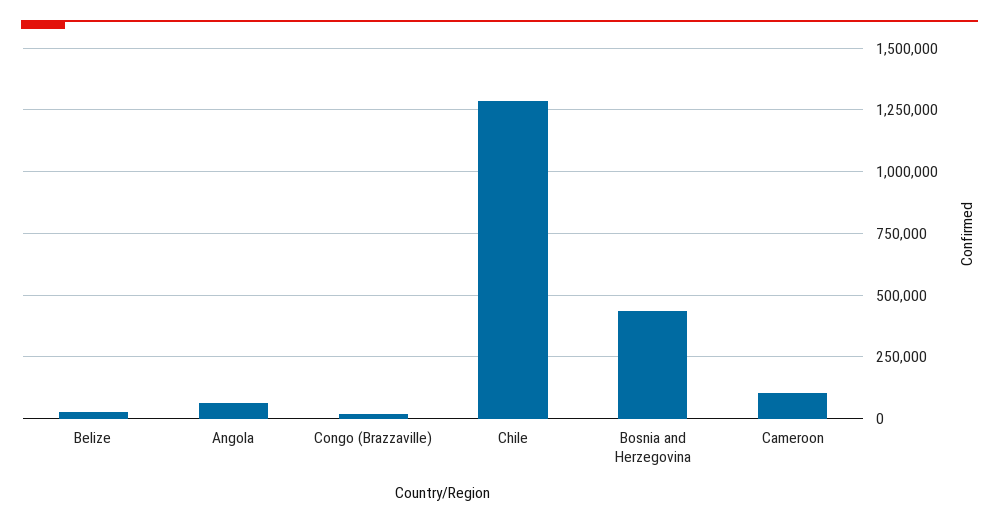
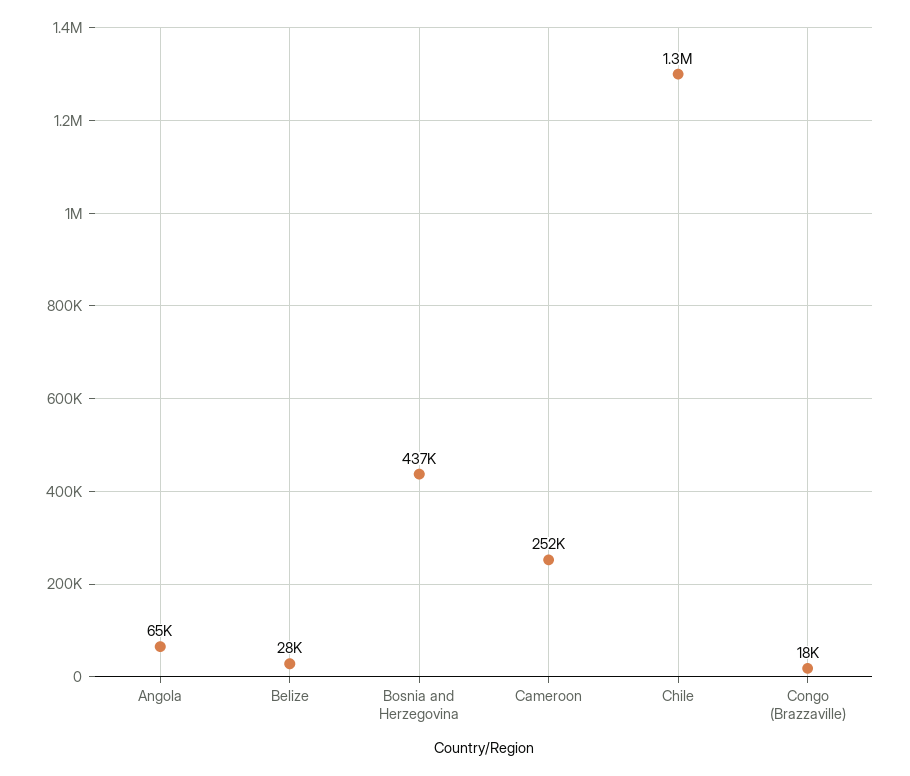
Cameroon: 100000 -> 252000

